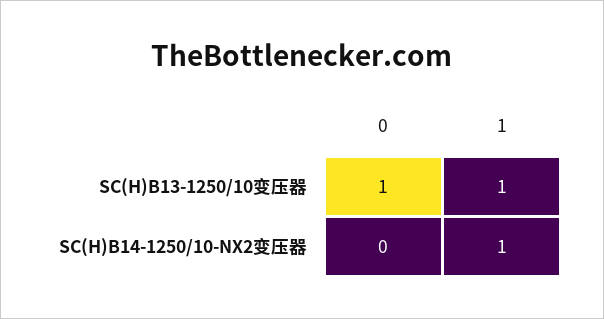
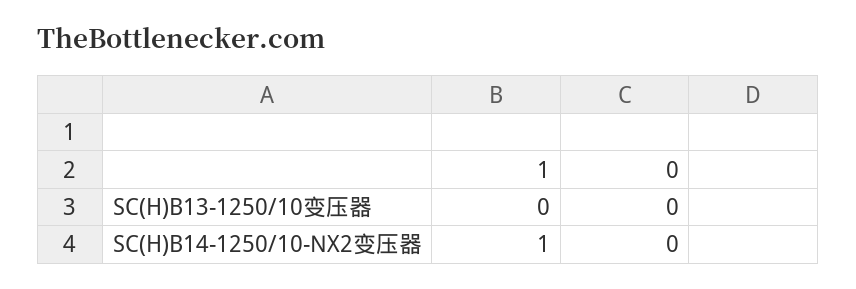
0, SC(H)B13-1250/10变压器: 1 -> 0
1, SC(H)B13-1250/10变压器: 1 -> 0

